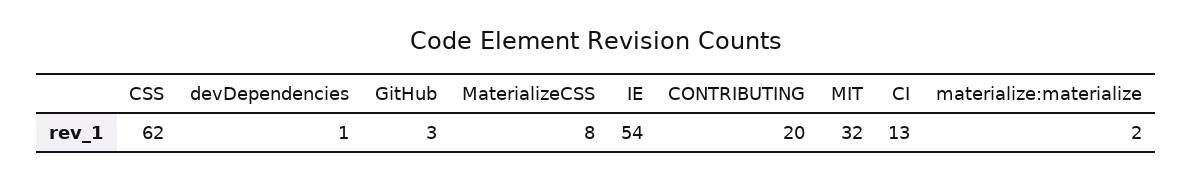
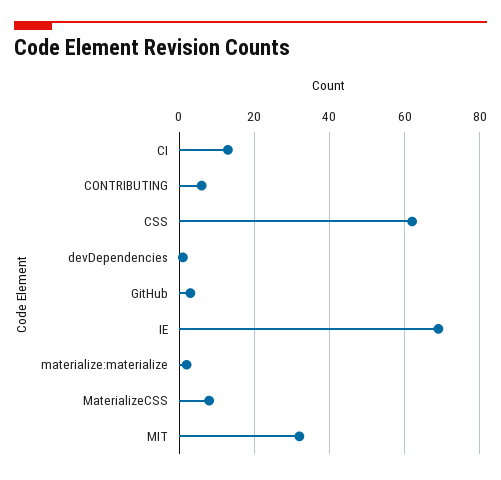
IE: 54 -> 70
CONTRIBUTING: 20 -> 5

